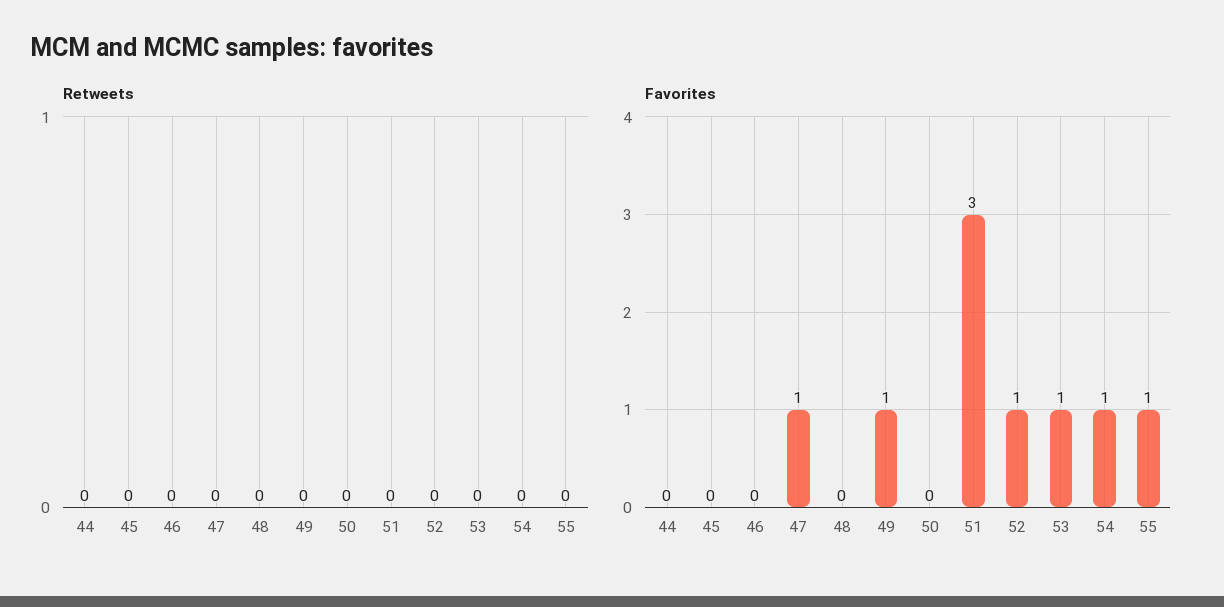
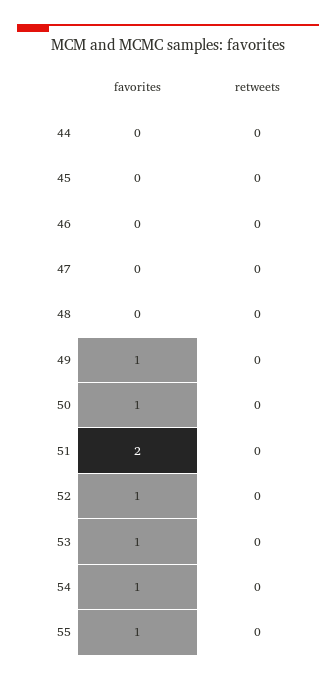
Favorites, 47: 1 -> 0
Favorites, 50: 0 -> 1
Favorites, 51: 3 -> 2

